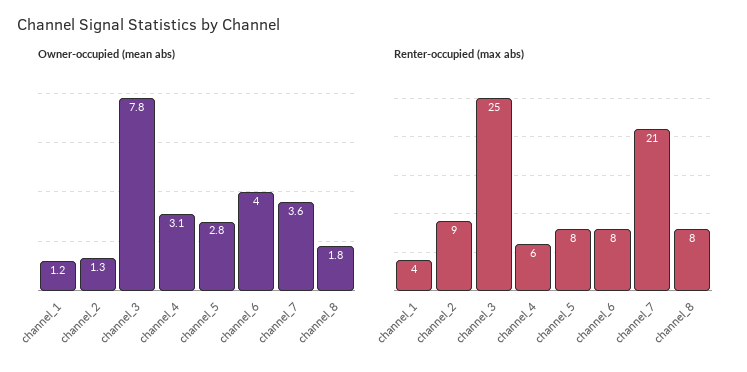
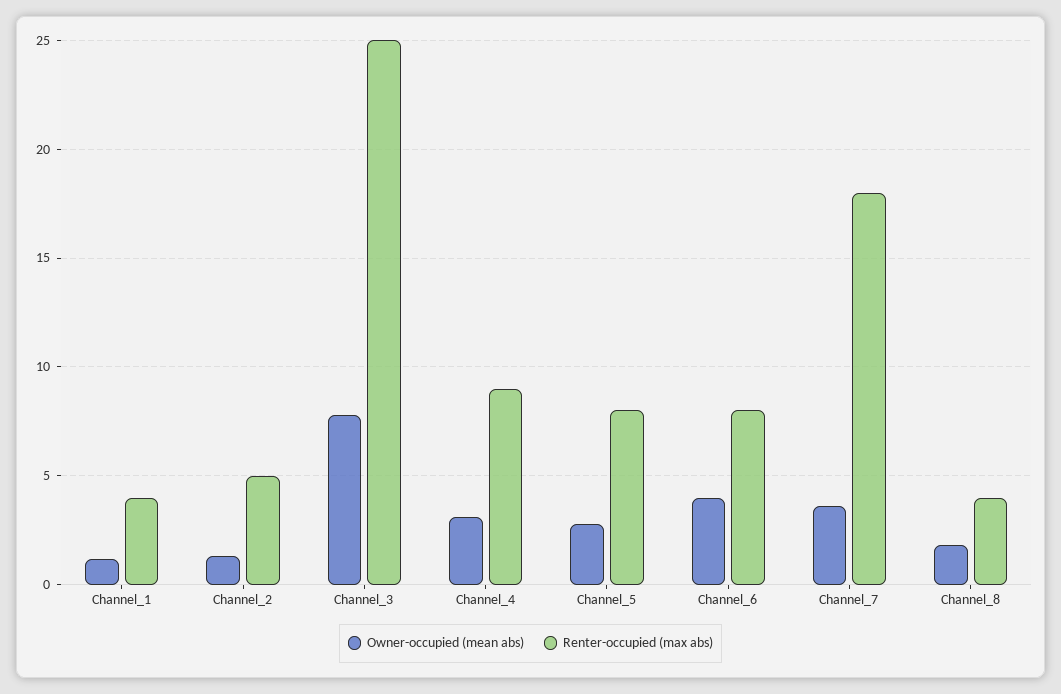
Renter-occupied (max abs), channel_2: 9 -> 5
Renter-occupied (max abs), channel_4: 6 -> 9
Renter-occupied (max abs), channel_7: 21 -> 18
Renter-occupied (max abs), channel_8: 8 -> 4

